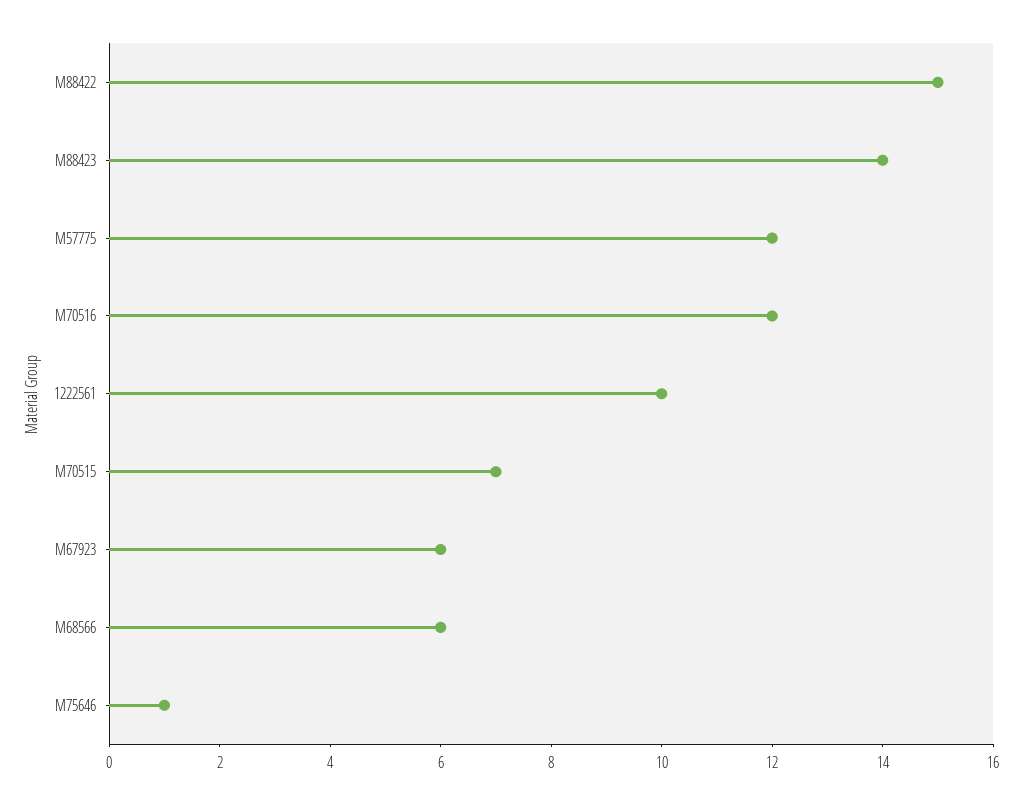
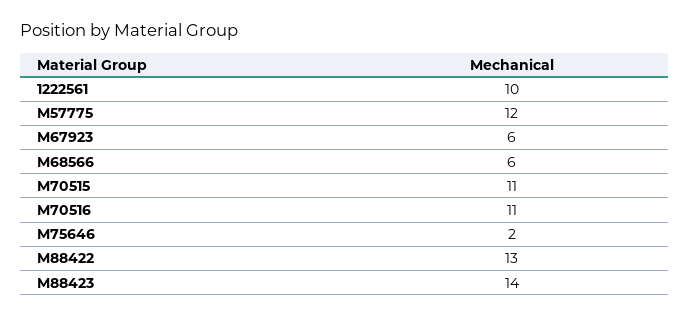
M88422: 15 -> 13
M70516: 12 -> 11
M70515: 7 -> 11
M75646: 1 -> 2

